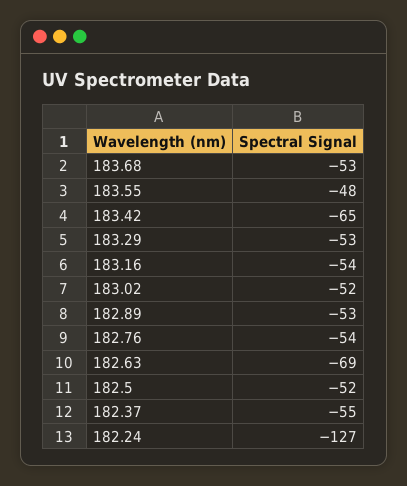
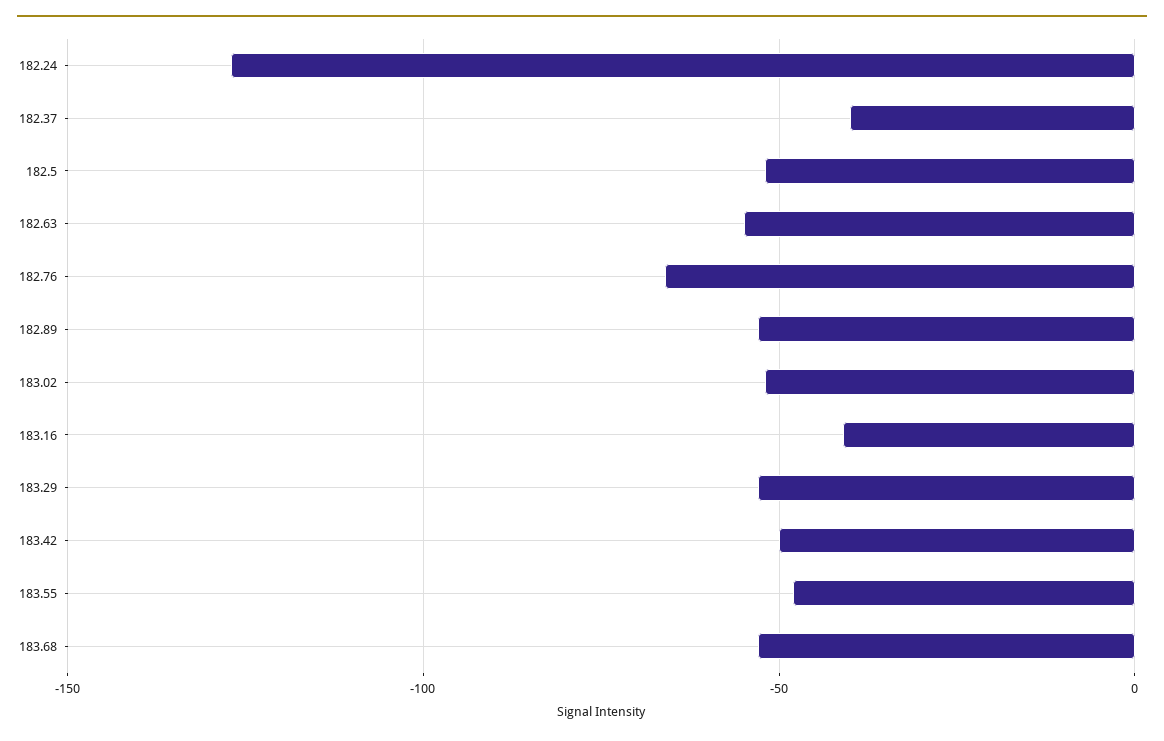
183.42: -65 -> -50
183.16: -54 -> -40
182.76: -54 -> -65
182.63: -69 -> -55
182.37: -55 -> -40

